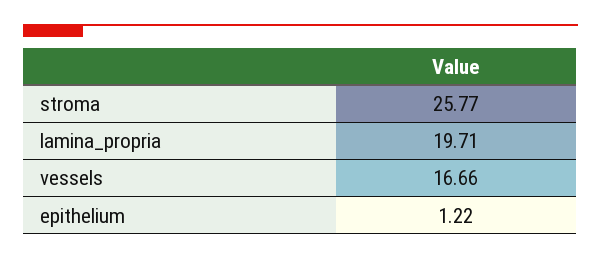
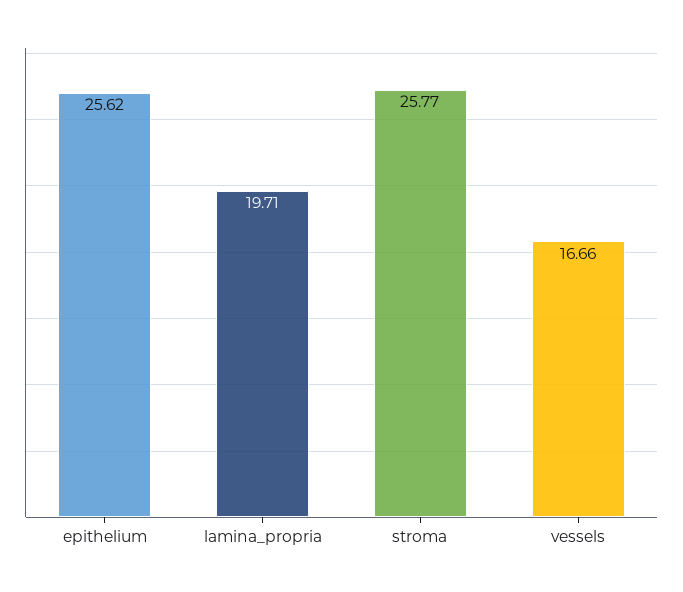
epithelium: 1.22 -> 25.62

